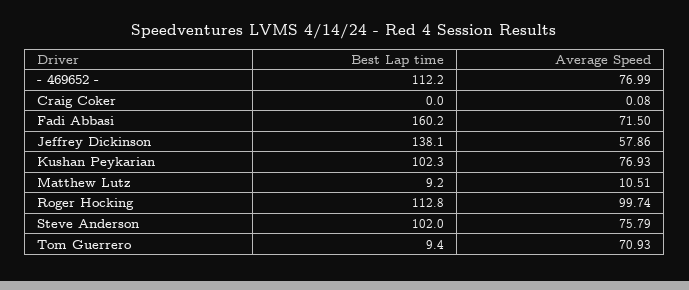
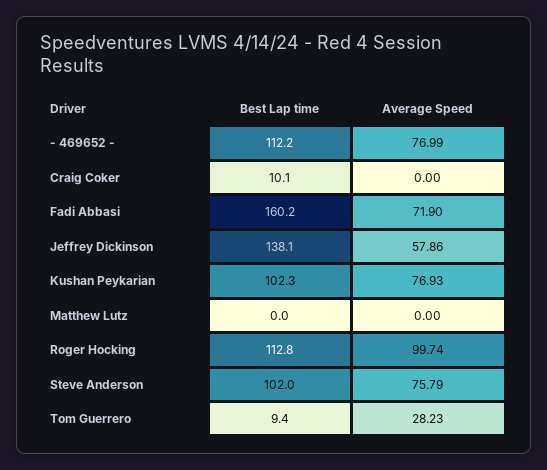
Best Lap time, Craig Coker: 0 -> 10.1
Average Speed, Craig Coker: 0.08 -> 0
Average Speed, Fadi Abbasi: 71.5 -> 71.9
Best Lap time, Matthew Lutz: 9.2 -> 0
Average Speed, Matthew Lutz: 10.51 -> 0
Average Speed, Tom Guerrero: 70.93 -> 28.23

